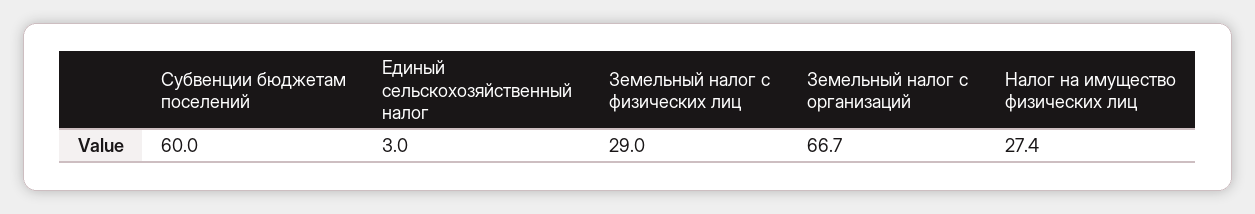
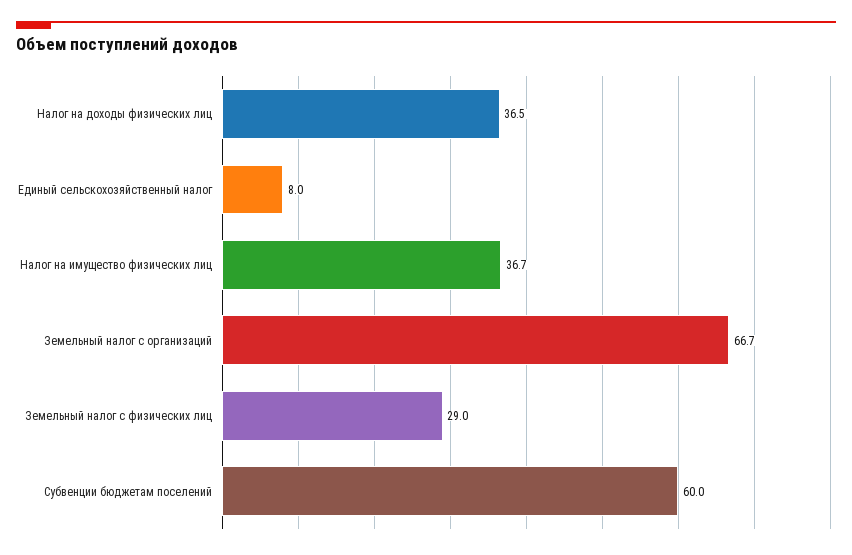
Единый сельскохозяйственный налог: 3 -> 8
Налог на имущество физических лиц: 27.4 -> 36.7
Налог на доходы физических лиц: none -> 36.5

